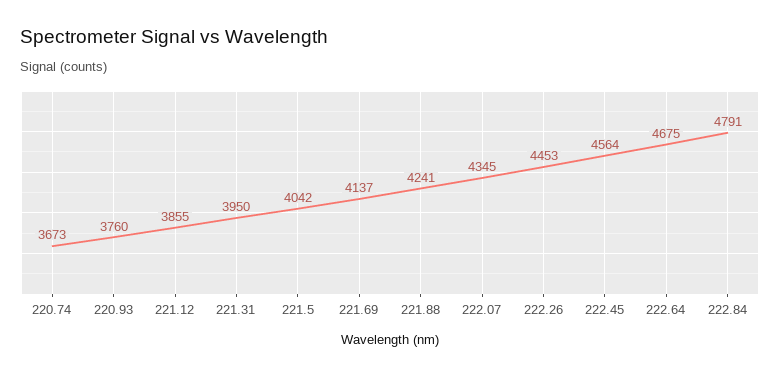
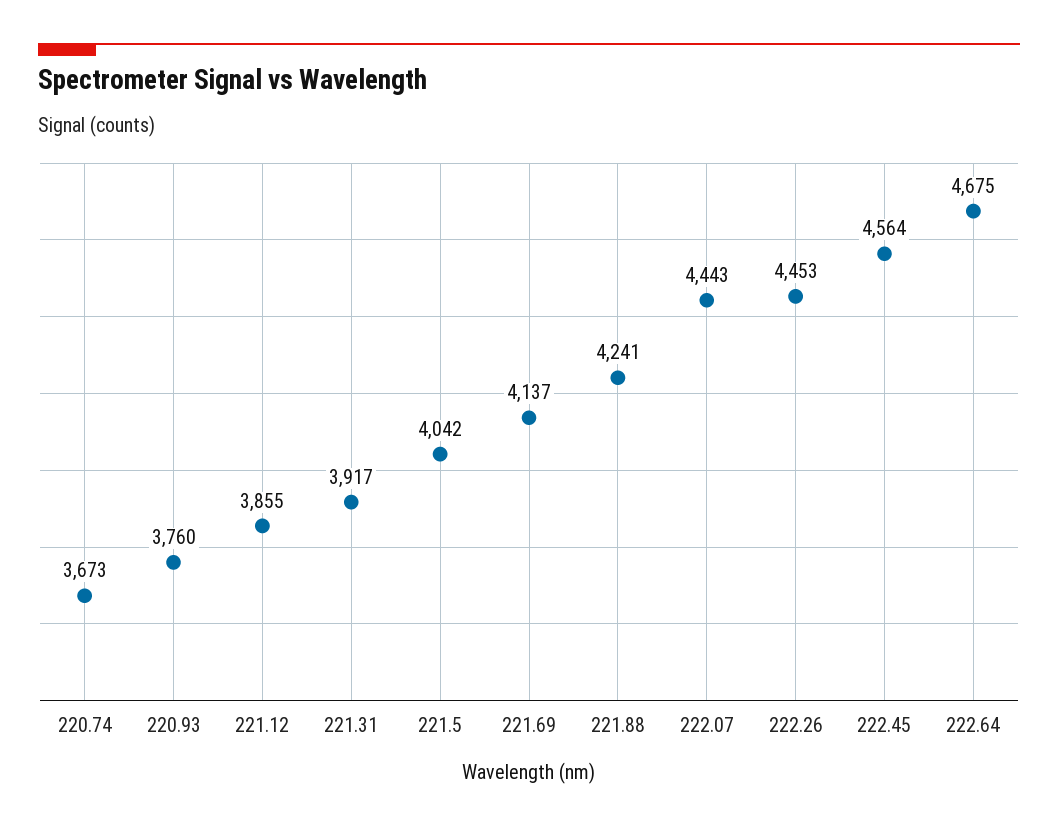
221.31: 3950 -> 3917
222.07: 4345 -> 4443
222.84: 4791 -> none

